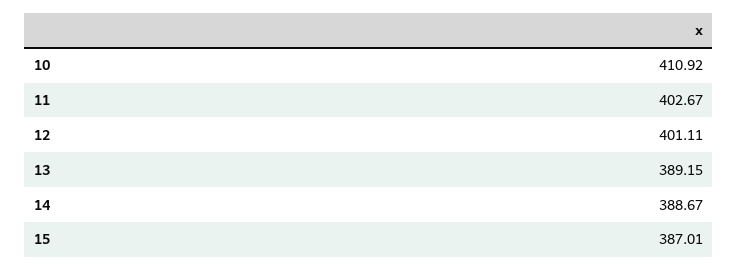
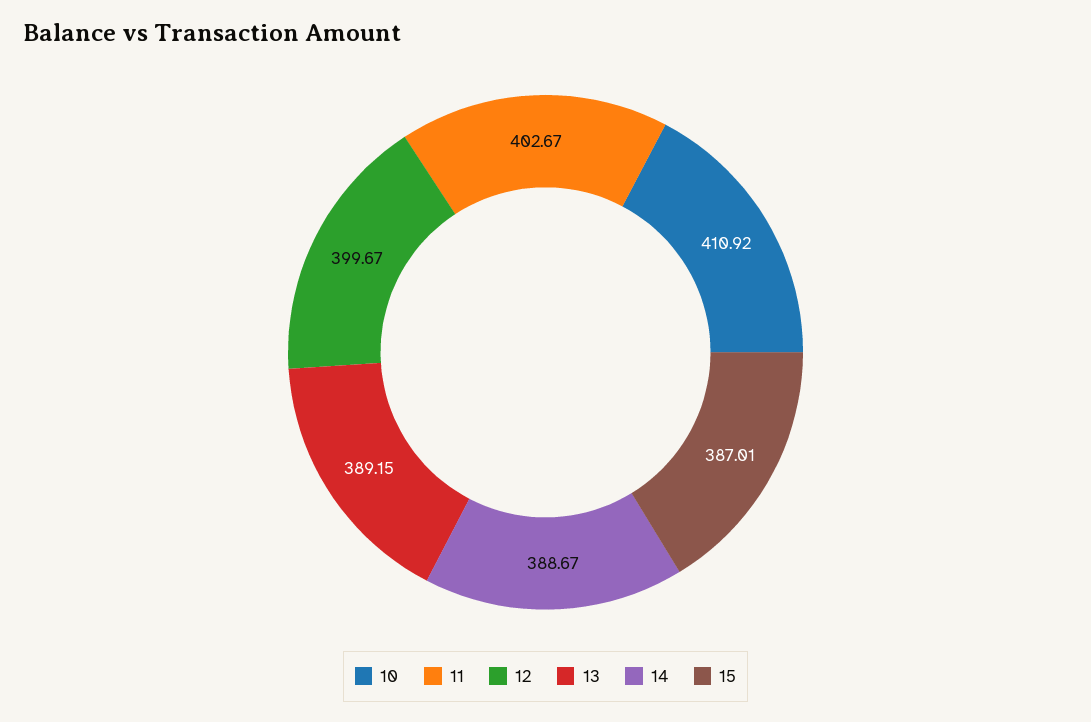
12: 401.11 -> 399.67

